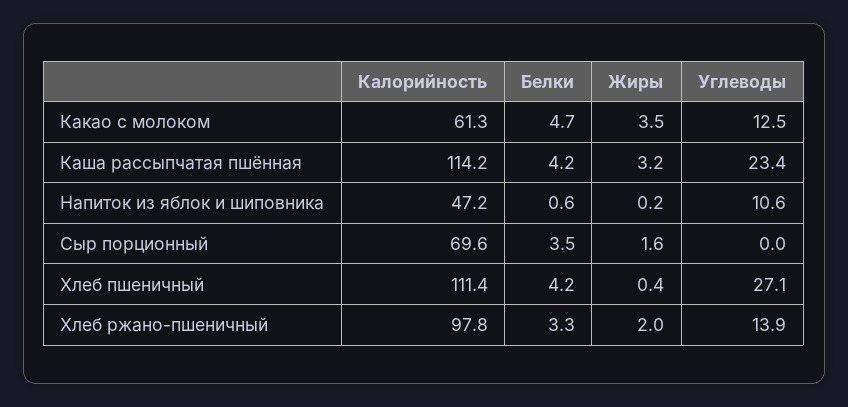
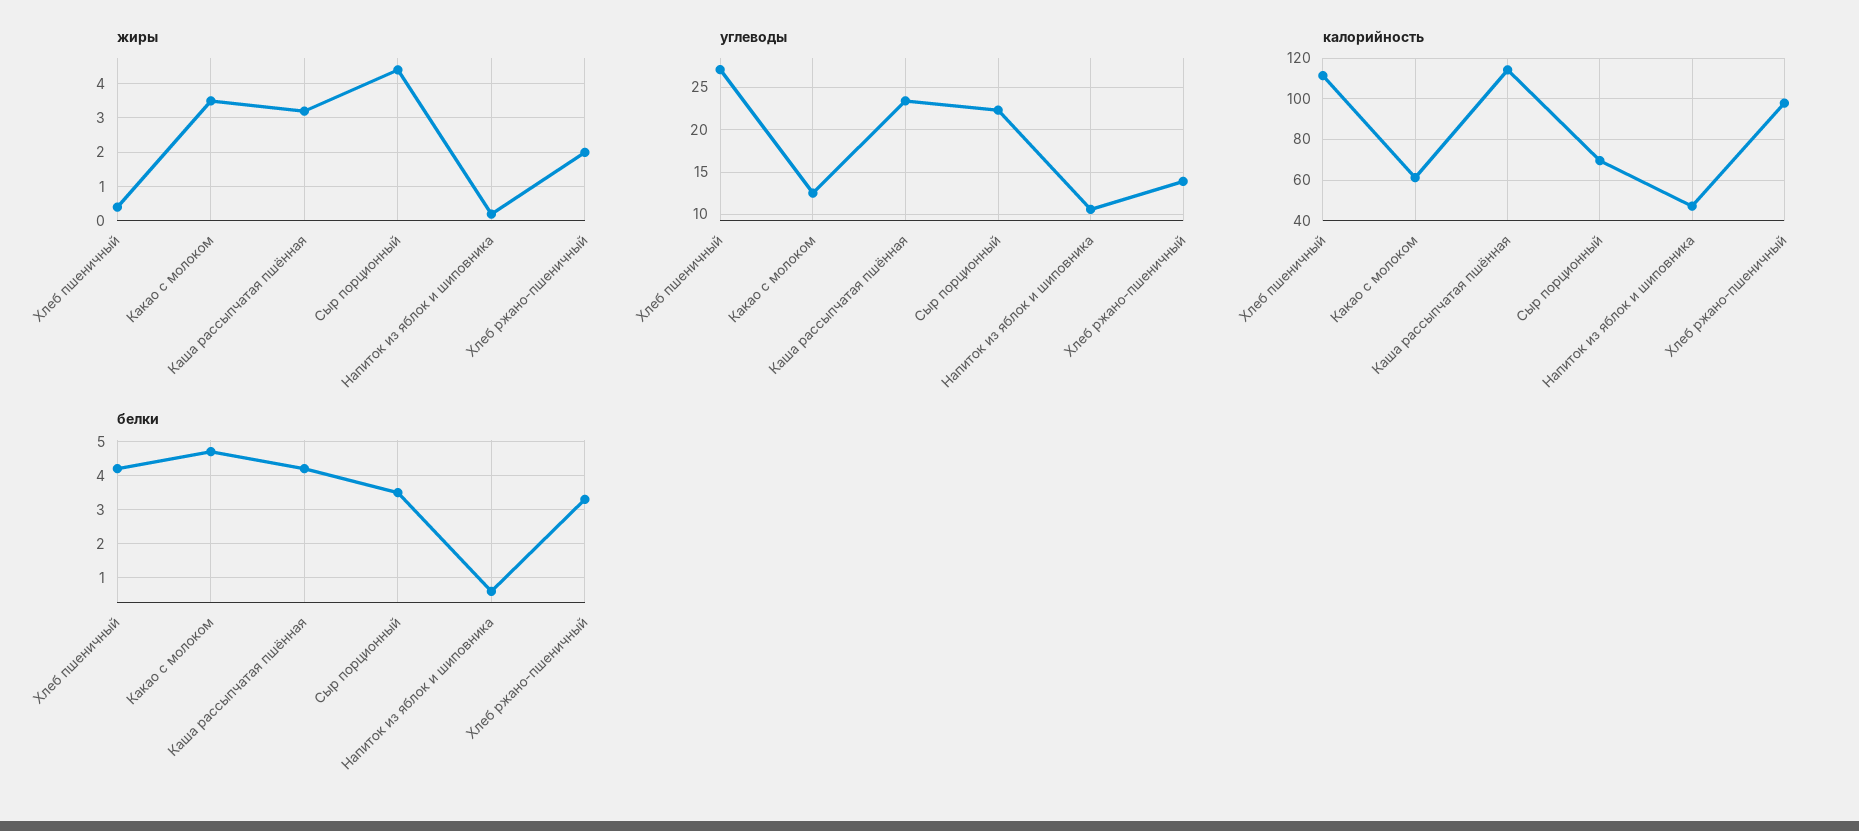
Жиры, Сыр порционный: 1.6 -> 4.5
Углеводы, Сыр порционный: 0 -> 22

